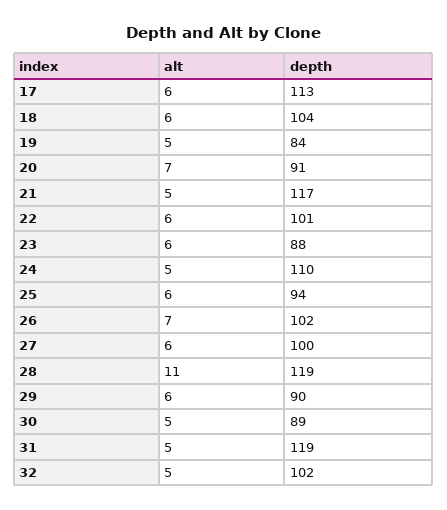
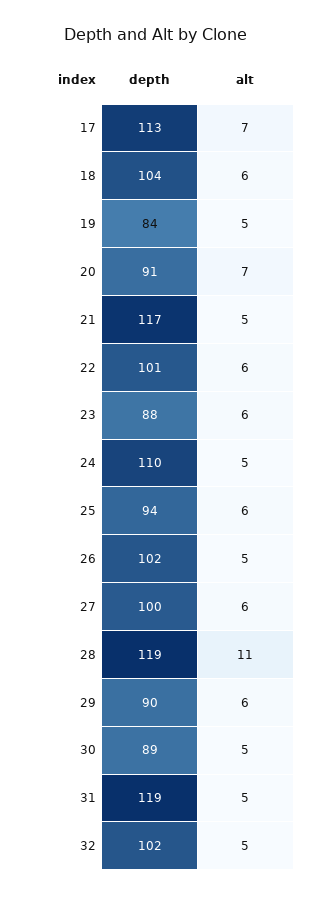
alt, 17: 6 -> 7
alt, 26: 7 -> 5

